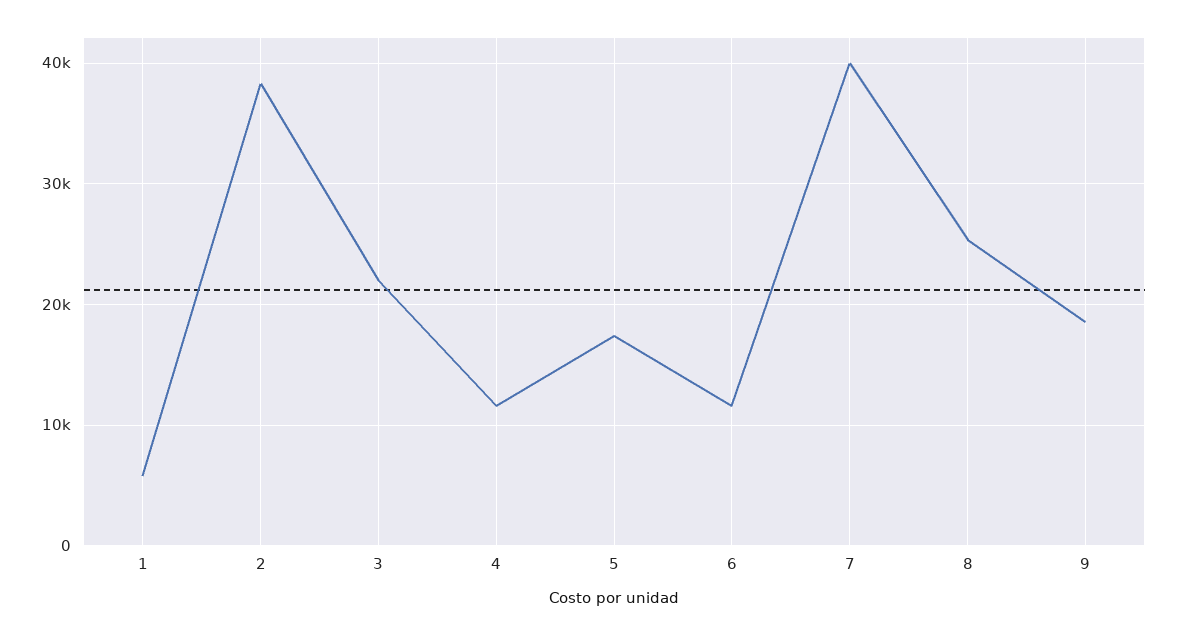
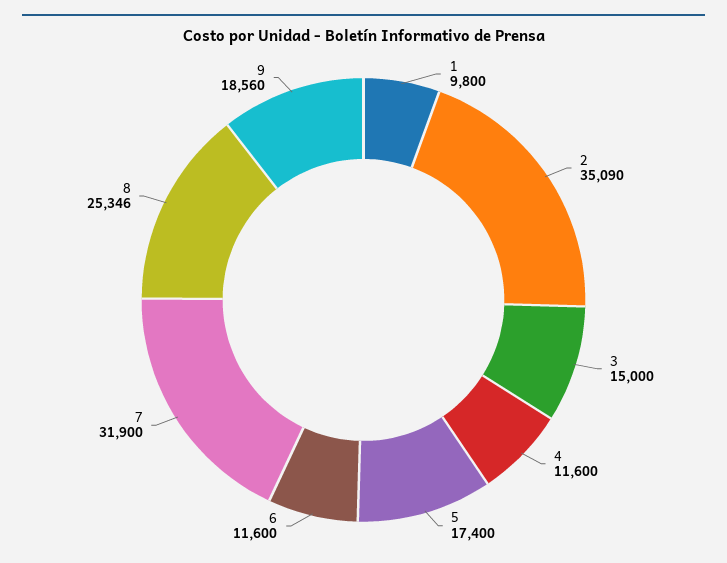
1: 6000 -> 9800
2: 38000 -> 35090
3: 22000 -> 15000
7: 40000 -> 31900

